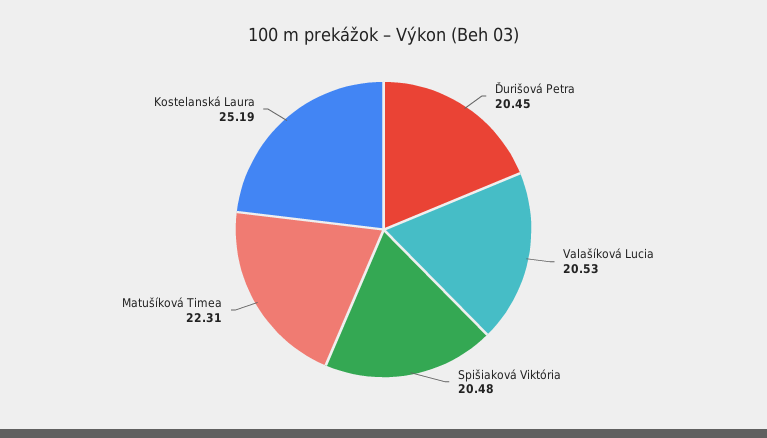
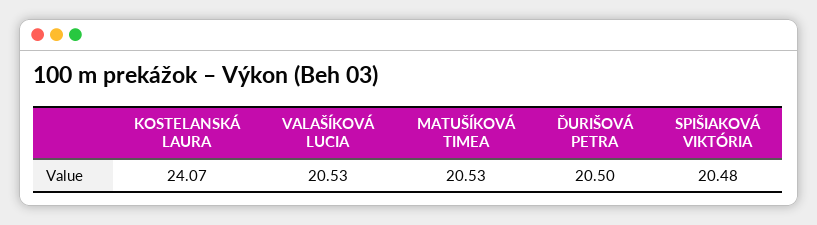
Ďurišová Petra: 20.45 -> 20.5
Matušíková Timea: 22.31 -> 20.53
Kostelanská Laura: 25.19 -> 24.07

